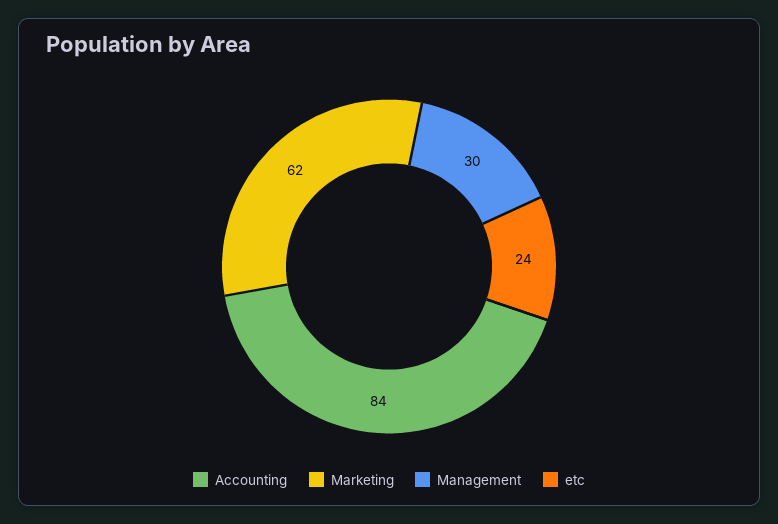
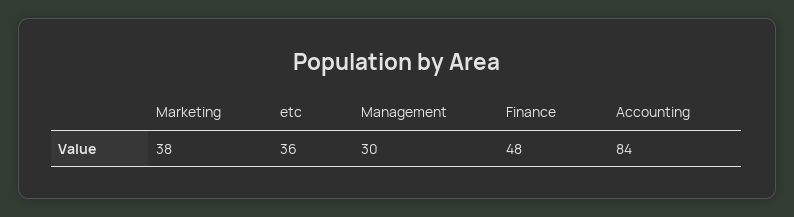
Marketing: 62 -> 38
etc: 24 -> 36
Finance: none -> 48

